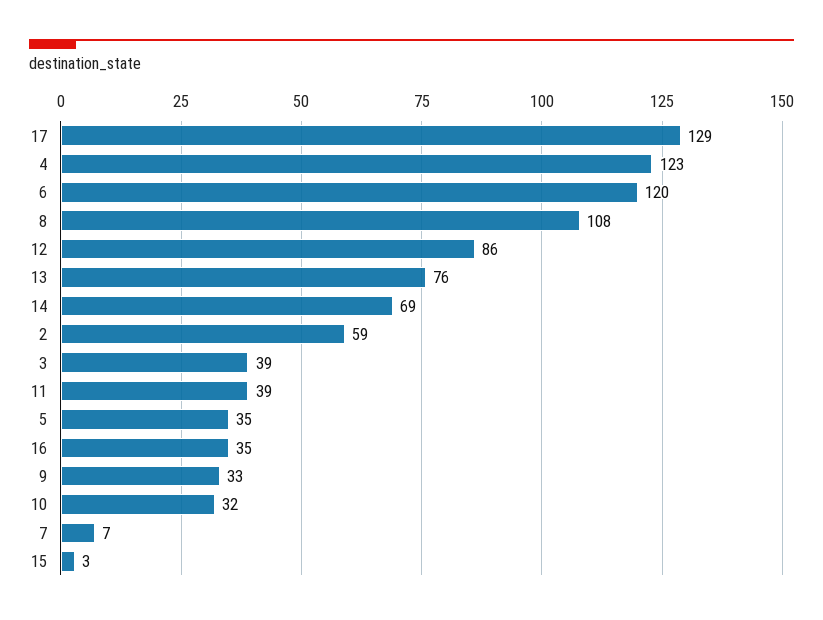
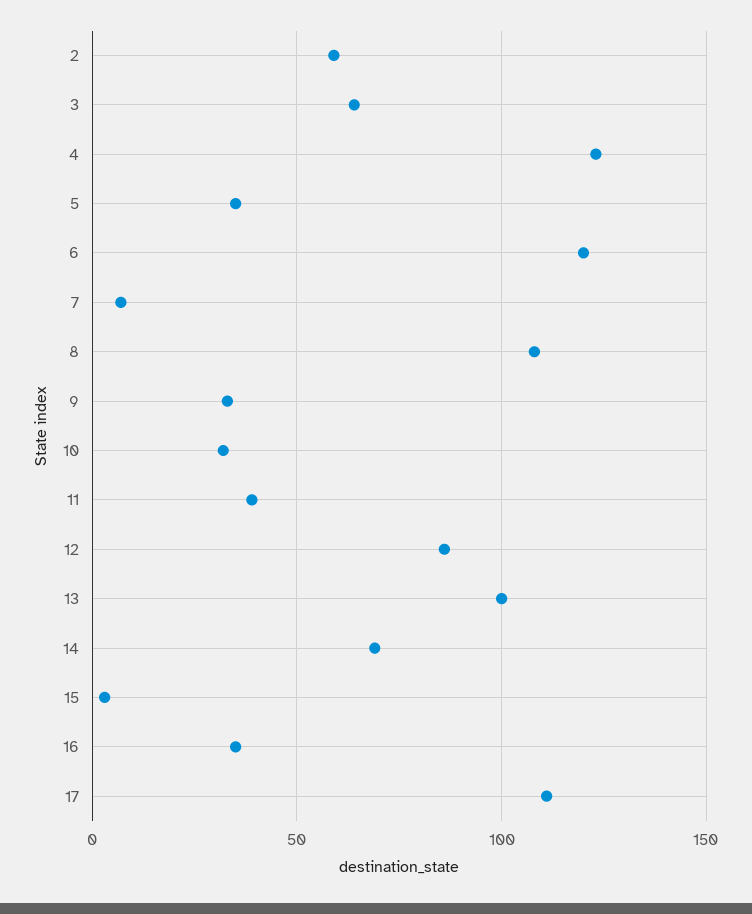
17: 129 -> 110
13: 76 -> 100
3: 39 -> 65

